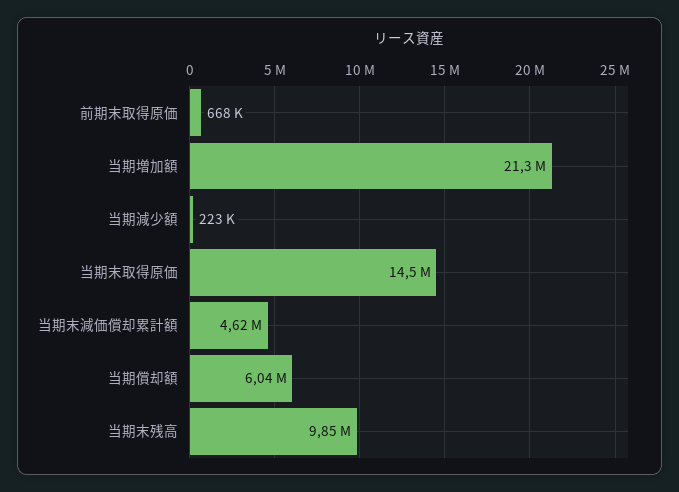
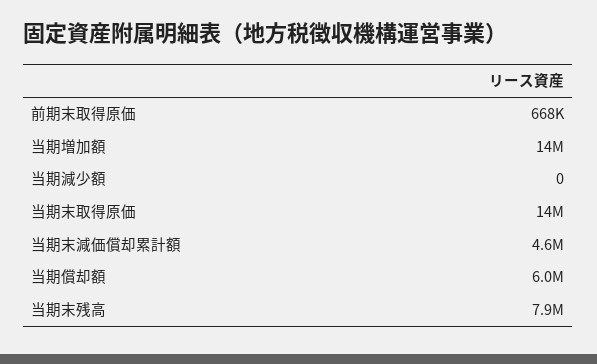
当期増加額: 21300000 -> 14000000
当期減少額: 223000 -> 0
当期末残高: 9850000 -> 7900000

